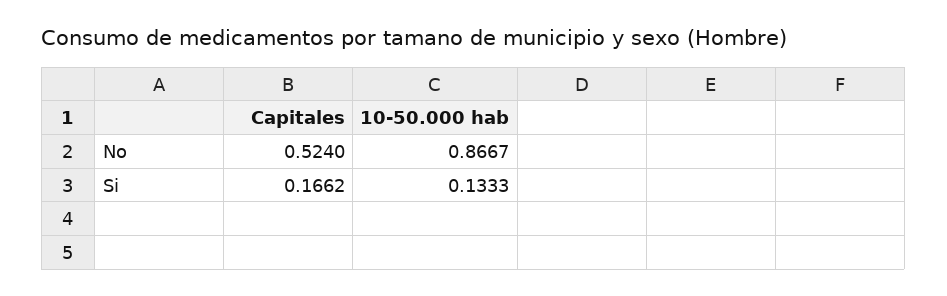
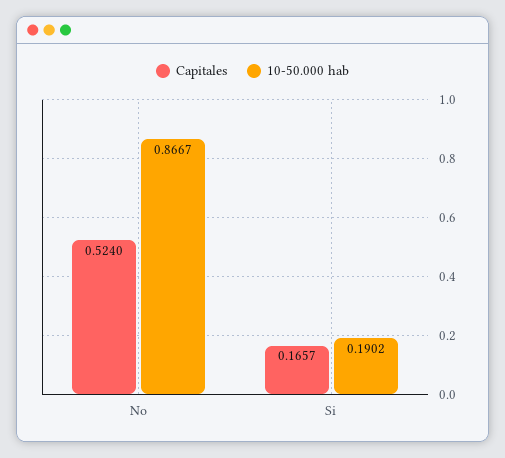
Capitales, Si: 0.1662 -> 0.1657
10-50.000 hab, Si: 0.1333 -> 0.1902

